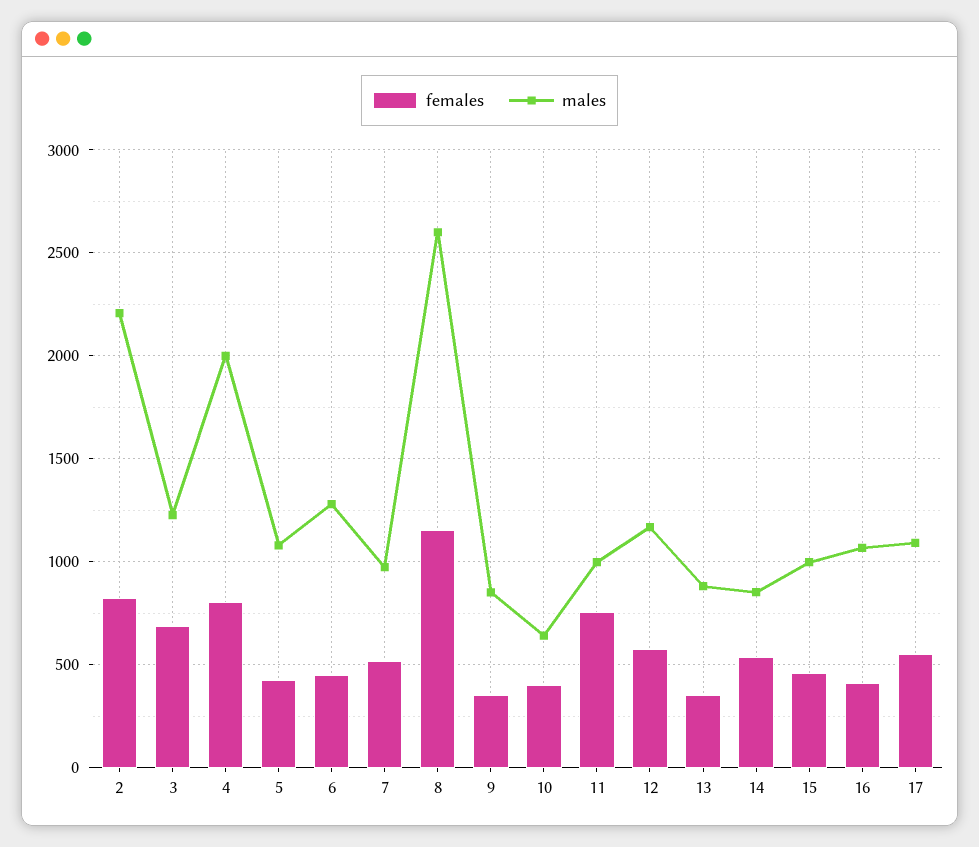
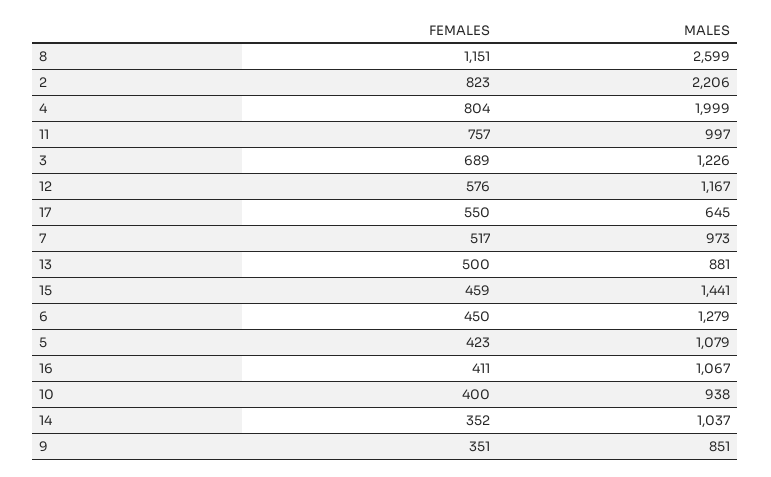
males, 10: 650 -> 938
females, 13: 350 -> 500
females, 14: 550 -> 352
males, 14: 850 -> 1037
males, 15: 1000 -> 1441
males, 17: 1100 -> 645

